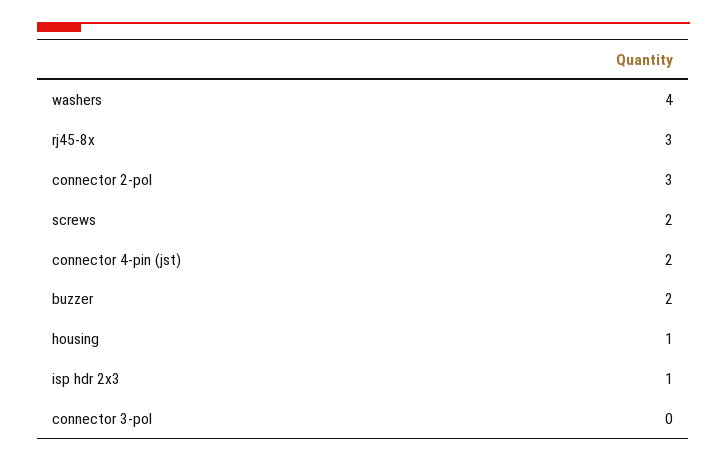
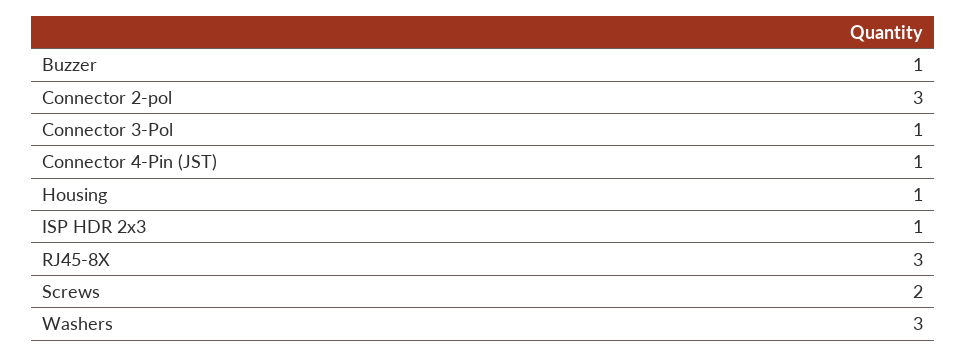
washers: 4 -> 3
connector 4-pin (jst): 2 -> 1
buzzer: 2 -> 1
connector 3-pol: 0 -> 1

